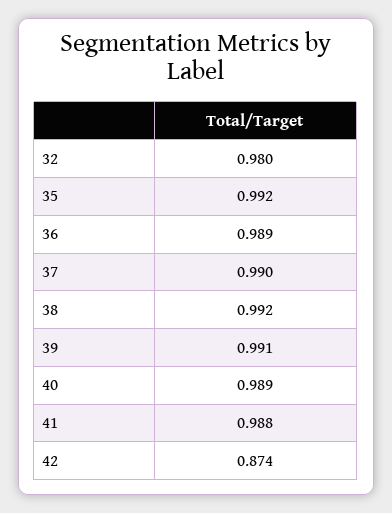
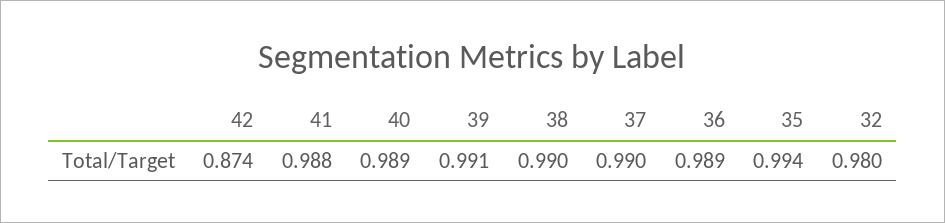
35: 0.992 -> 0.994
38: 0.992 -> 0.99

